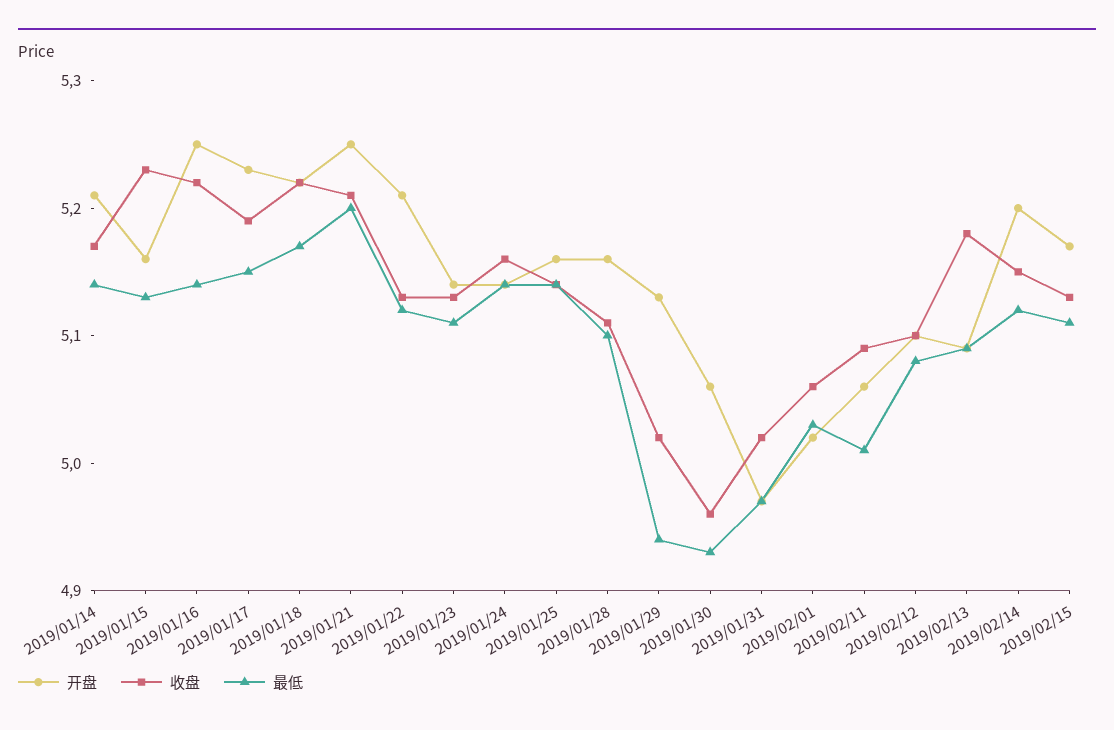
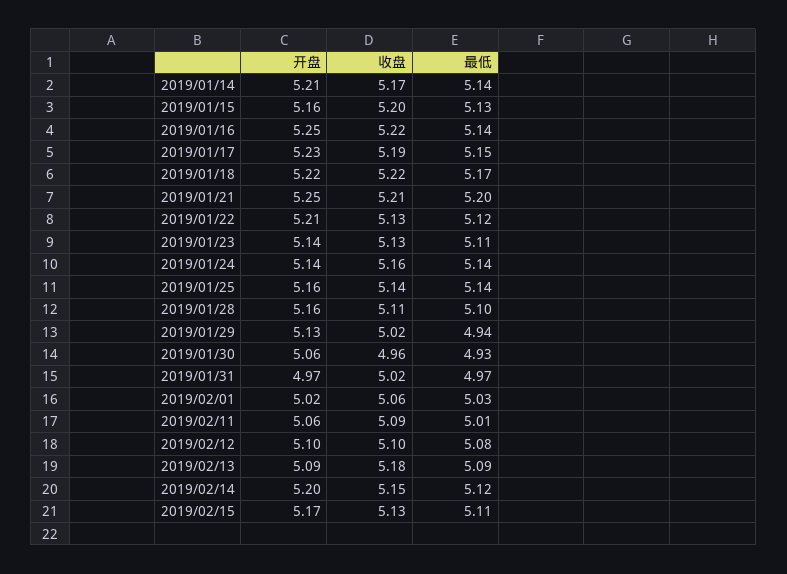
收盘, 2019/01/15: 5.23 -> 5.2

